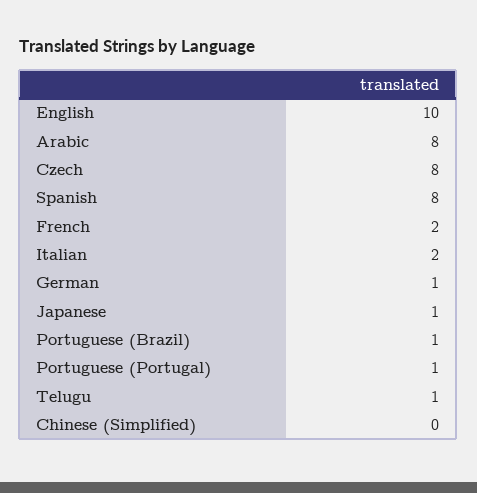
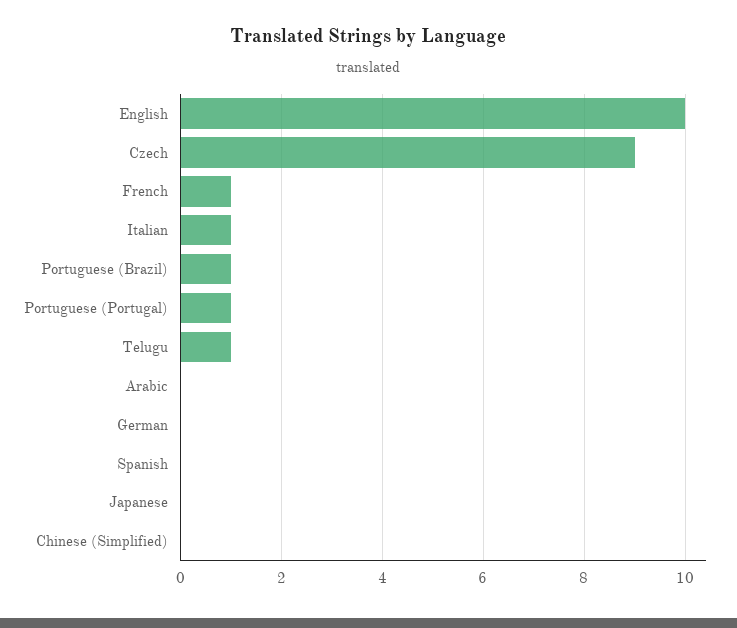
Arabic: 8 -> 0
Czech: 8 -> 9
Spanish: 8 -> 0
French: 2 -> 1
Italian: 2 -> 1
German: 1 -> 0
Japanese: 1 -> 0

